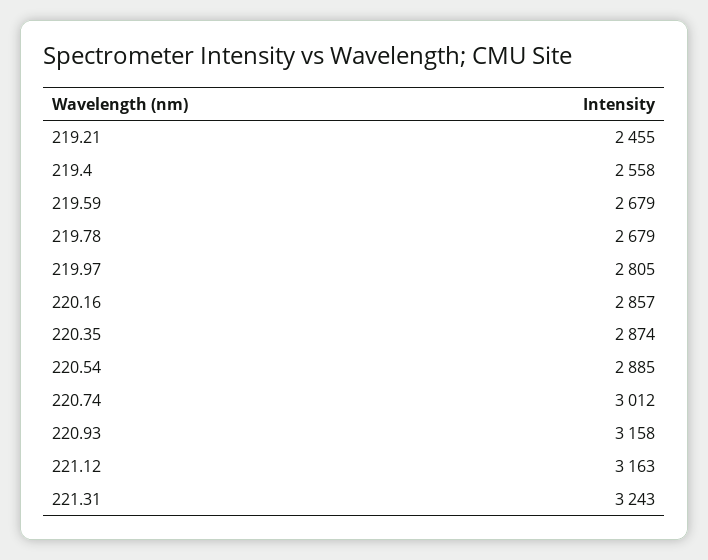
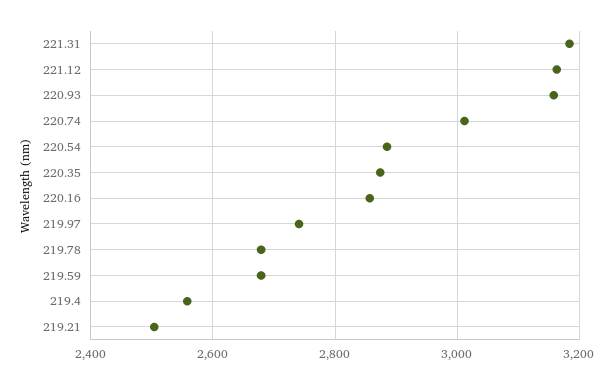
219.21: 2455 -> 2500
219.97: 2805 -> 2740
221.31: 3243 -> 3180

